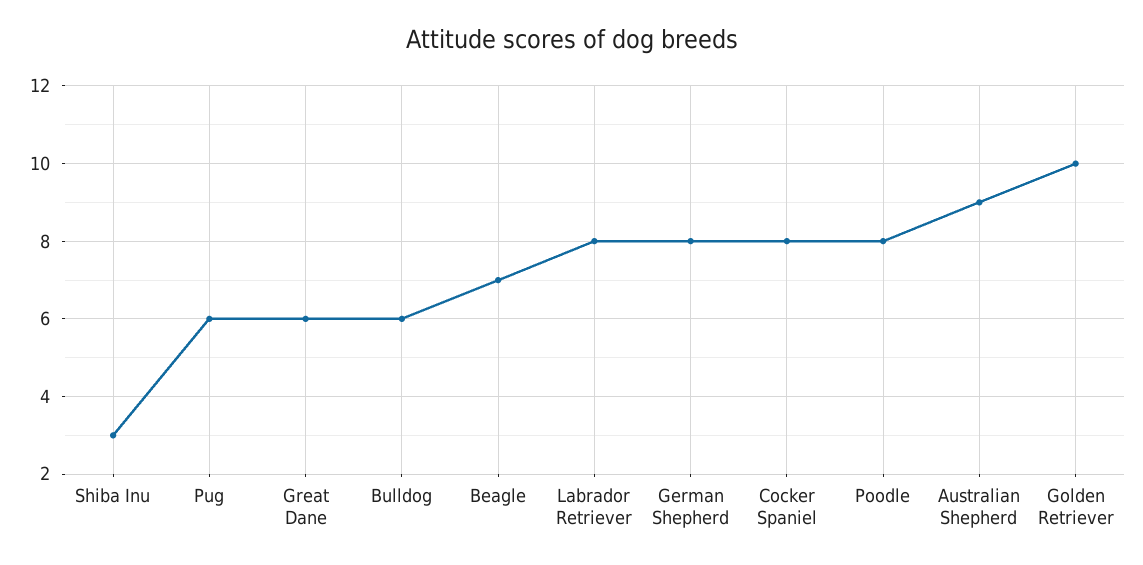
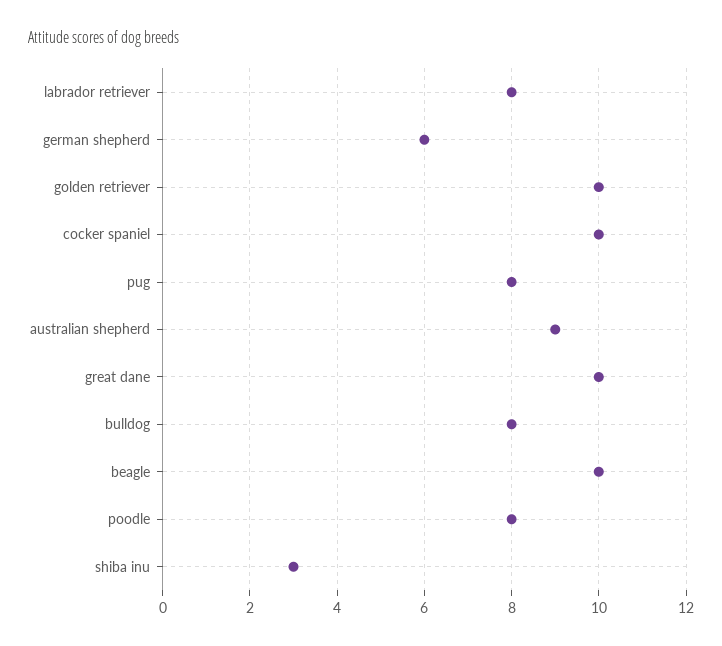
Pug: 6 -> 8
Great Dane: 6 -> 10
Bulldog: 6 -> 8
Beagle: 7 -> 10
German Shepherd: 8 -> 6
Cocker Spaniel: 8 -> 10

